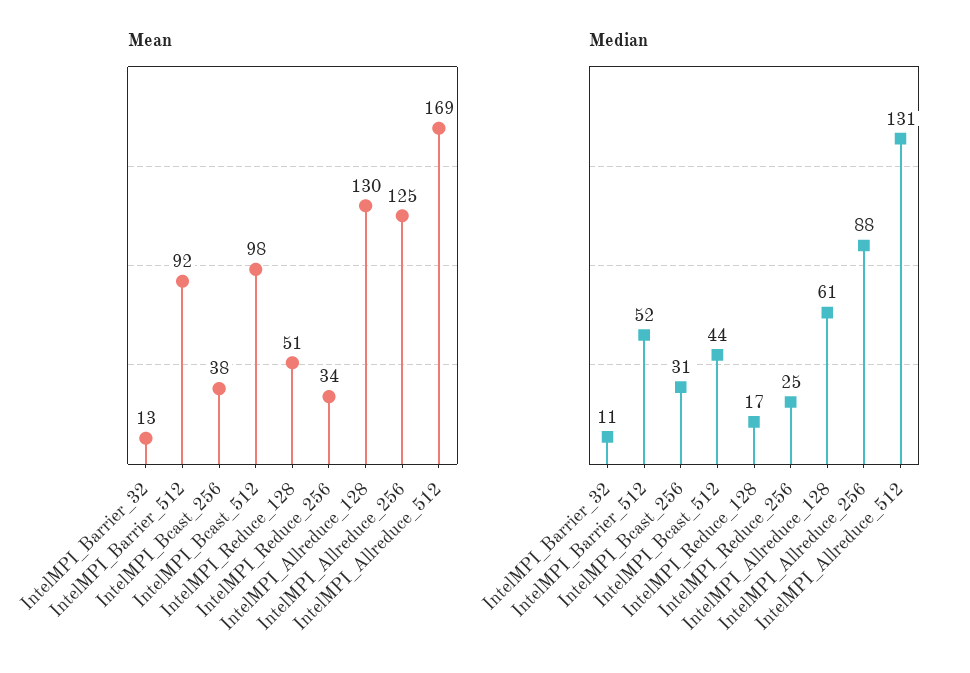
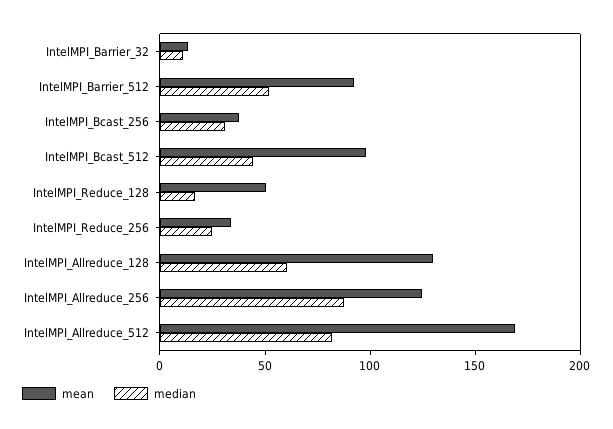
Median, IntelMPI_Allreduce_512: 131 -> 80

